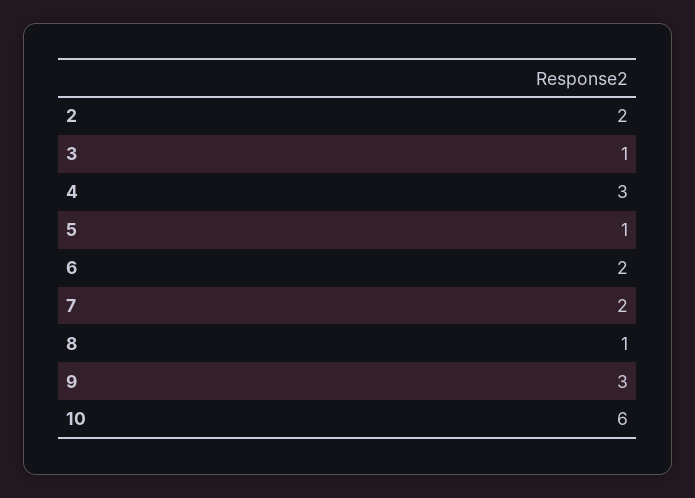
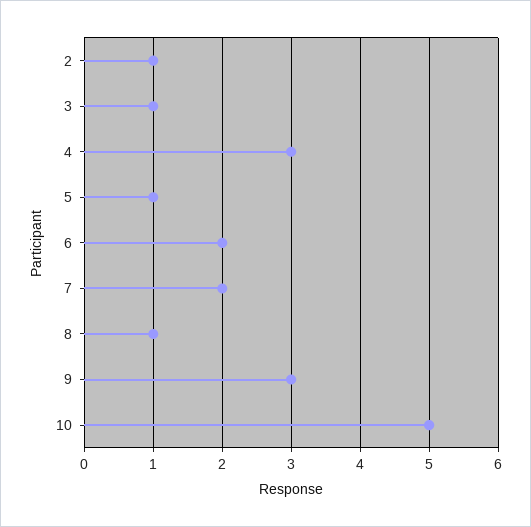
2: 2 -> 1
10: 6 -> 5

